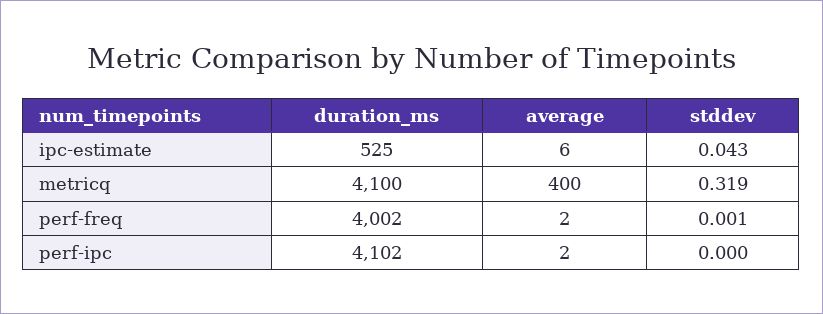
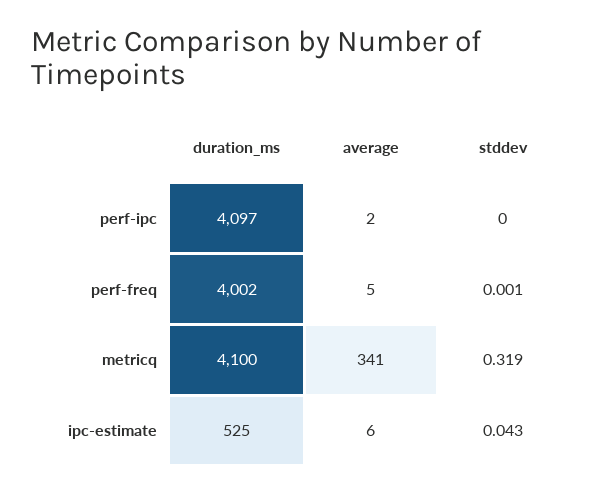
average, metricq: 400 -> 341
average, perf-freq: 2 -> 5
duration_ms, perf-ipc: 4102 -> 4097

